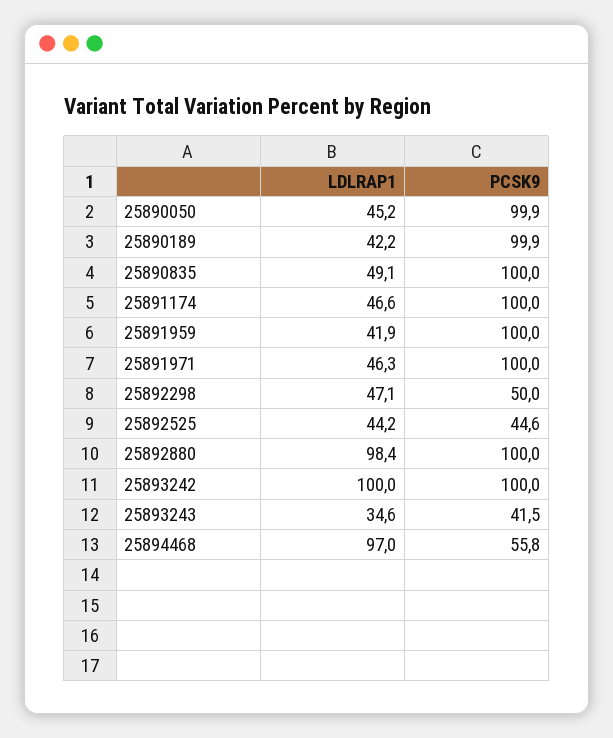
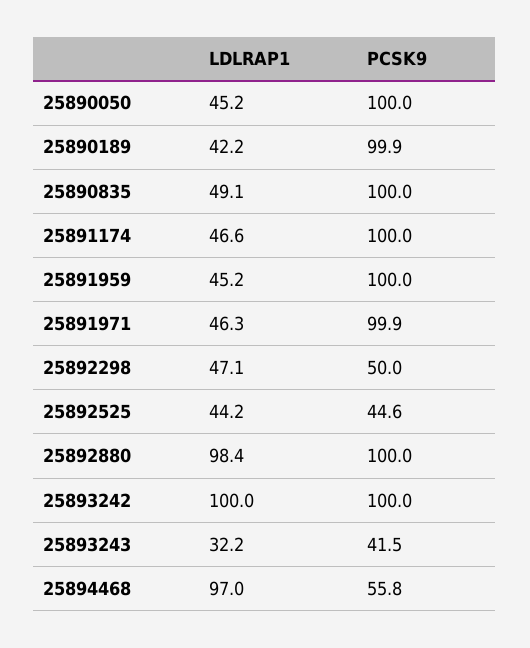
PCSK9, 25890050: 99.9 -> 100
LDLRAP1, 25891959: 41.9 -> 45.2
PCSK9, 25891971: 100 -> 99.9
LDLRAP1, 25893243: 34.6 -> 32.2

